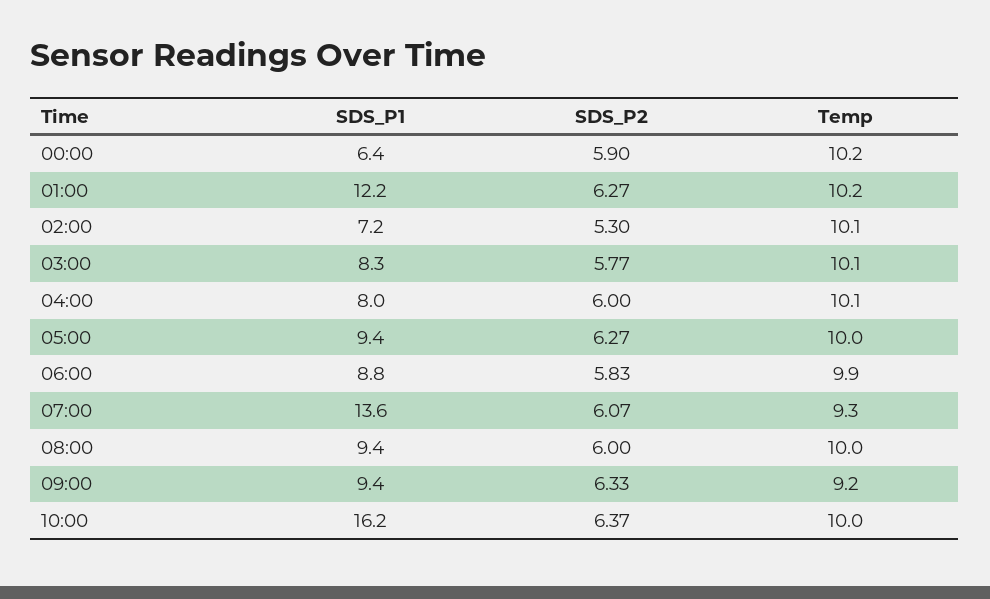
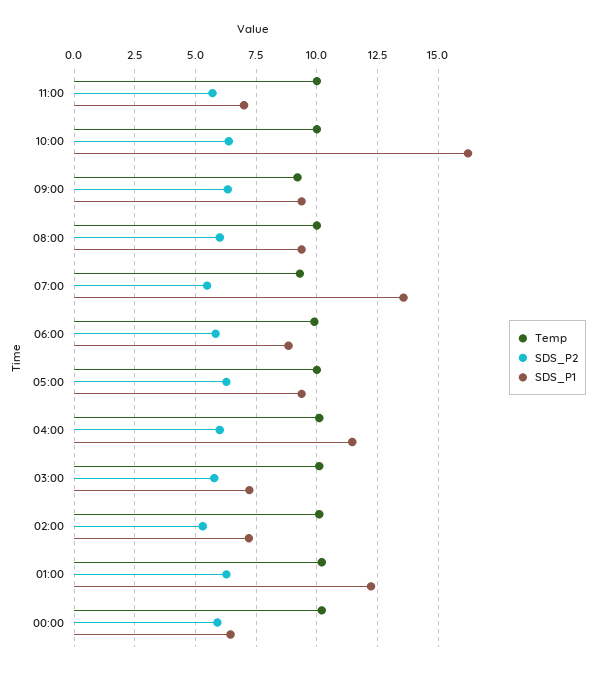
SDS_P1, 03:00: 8.3 -> 7.25
SDS_P1, 04:00: 8 -> 11.5
SDS_P2, 07:00: 6.07 -> 5.5
Temp, 11:00: none -> 10
SDS_P2, 11:00: none -> 5.75
SDS_P1, 11:00: none -> 7

